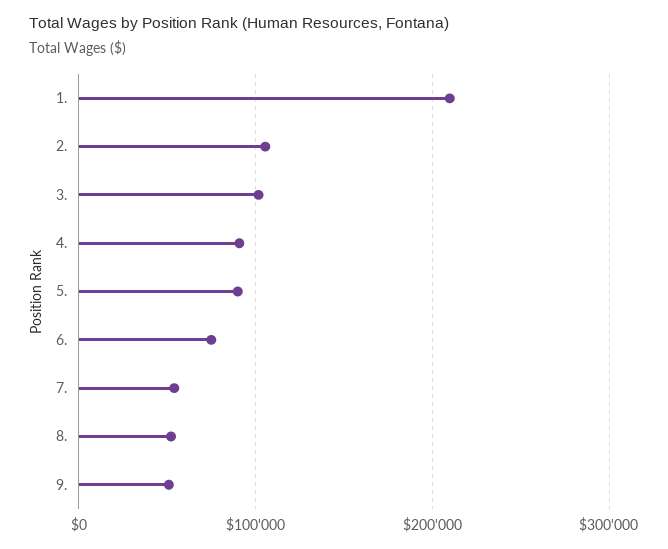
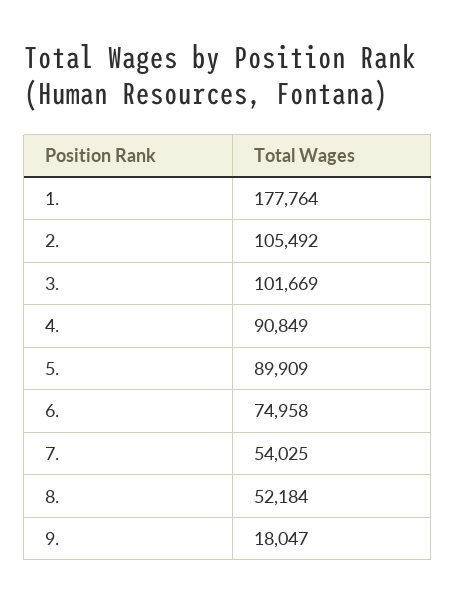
1.: 210000 -> 177764
9.: 50000 -> 18047

